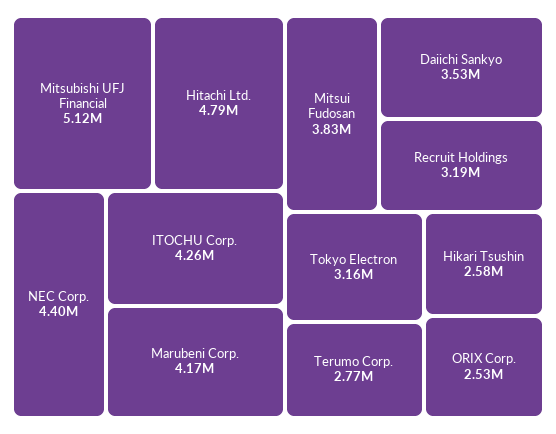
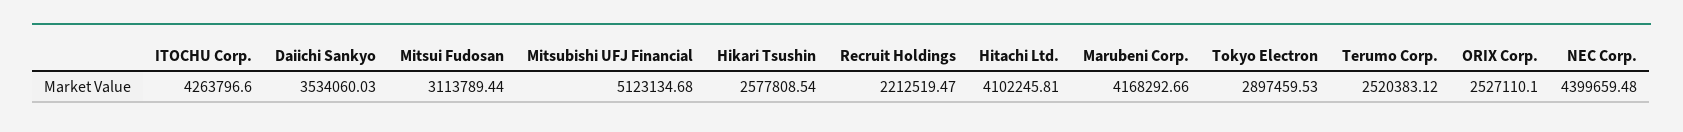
Hitachi Ltd.: 4790000 -> 4102245.81
Mitsui Fudosan: 3830000 -> 3113789.44
Recruit Holdings: 3190000 -> 2212519.47
Tokyo Electron: 3160000 -> 2897459.53
Terumo Corp.: 2770000 -> 2520383.12

